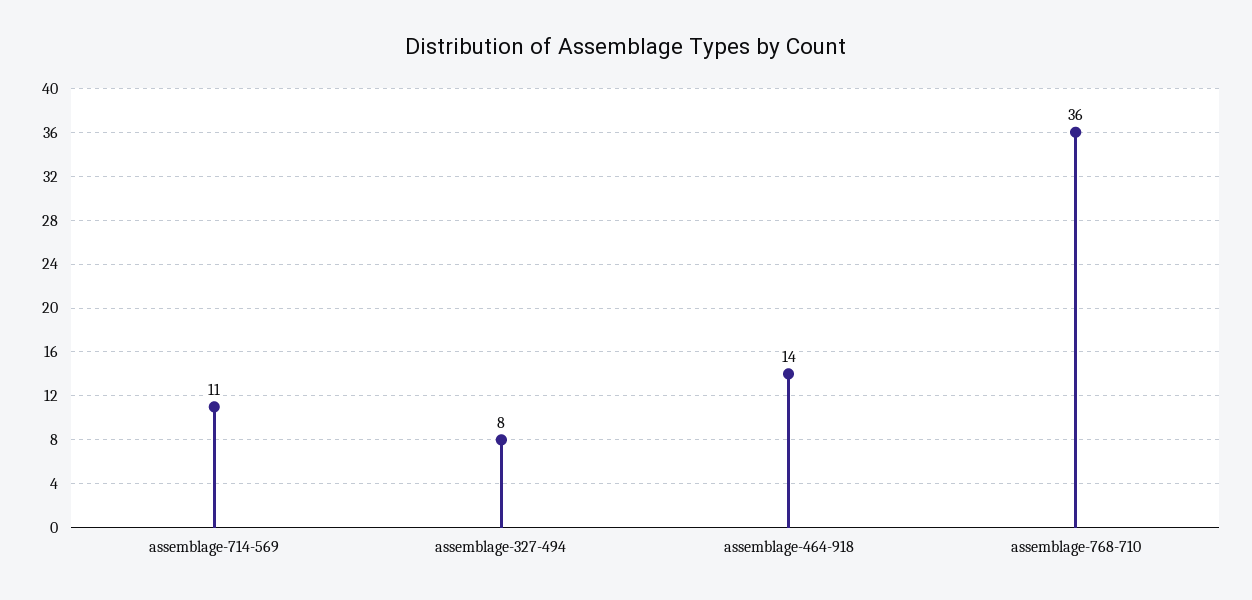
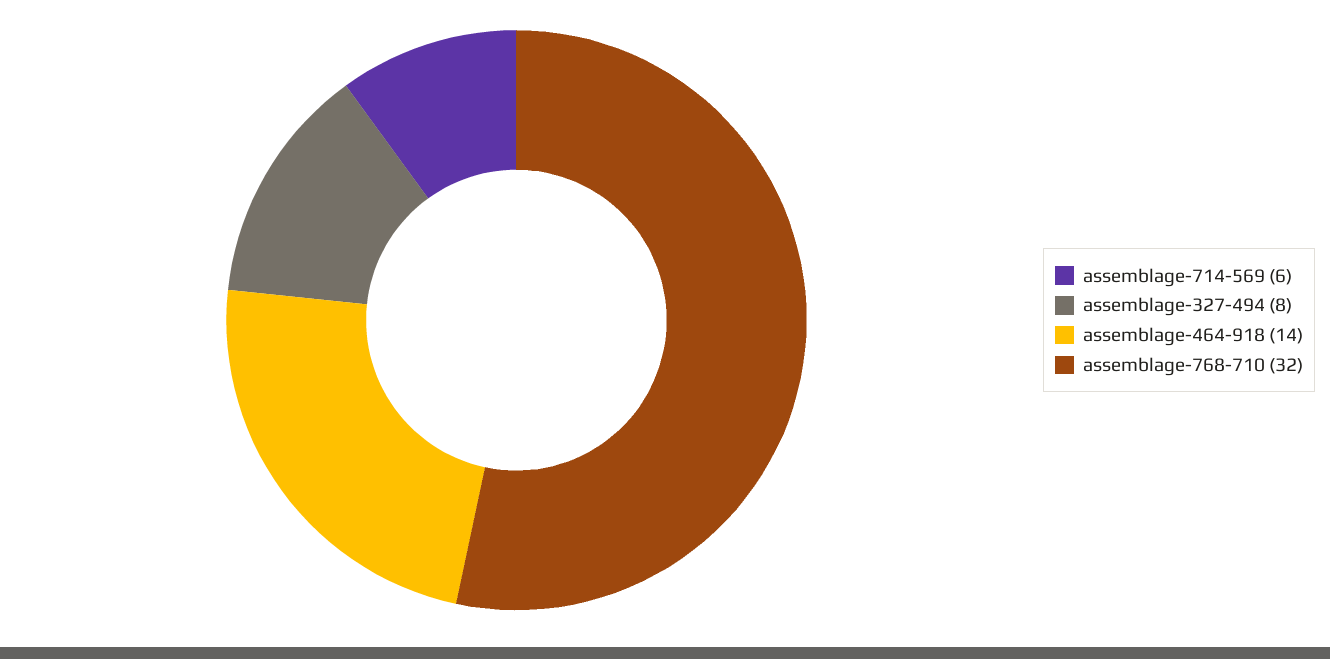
assemblage-714-569: 11 -> 6
assemblage-768-710: 36 -> 32

